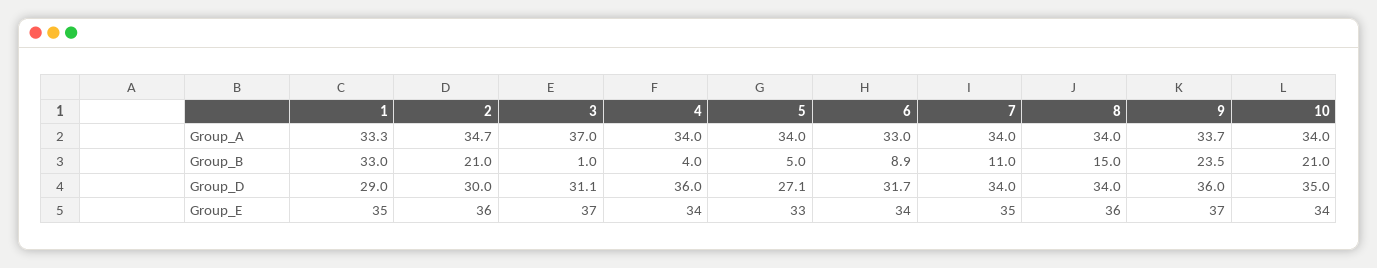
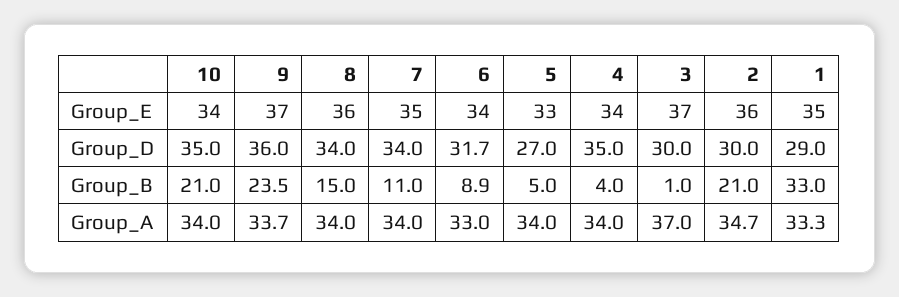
3, Group_D: 31.1 -> 30
4, Group_D: 36 -> 35
5, Group_D: 27.1 -> 27

